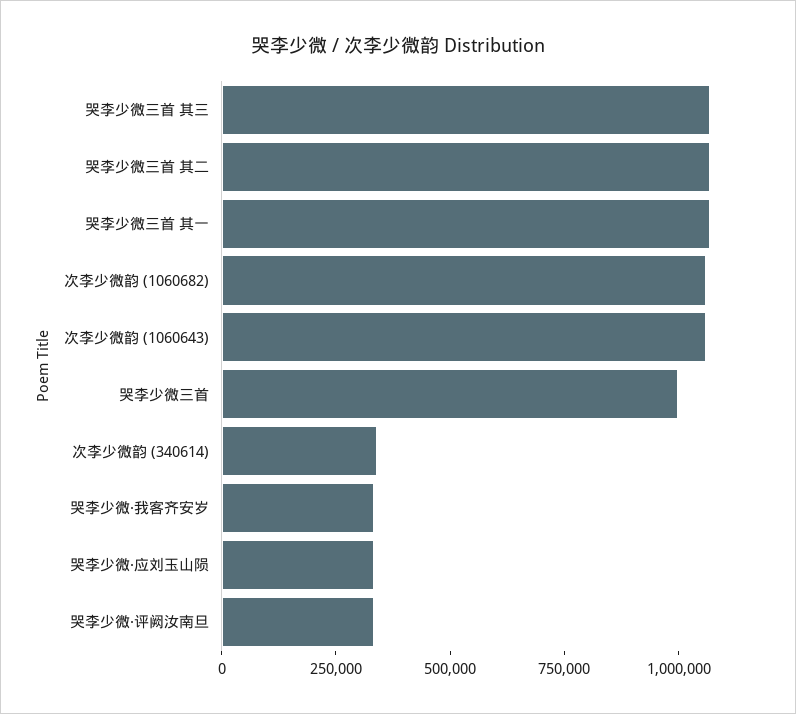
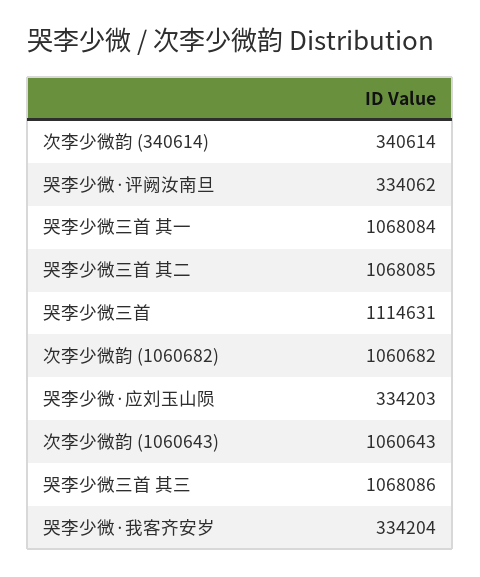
哭李少微三首: 1000000 -> 1114631

